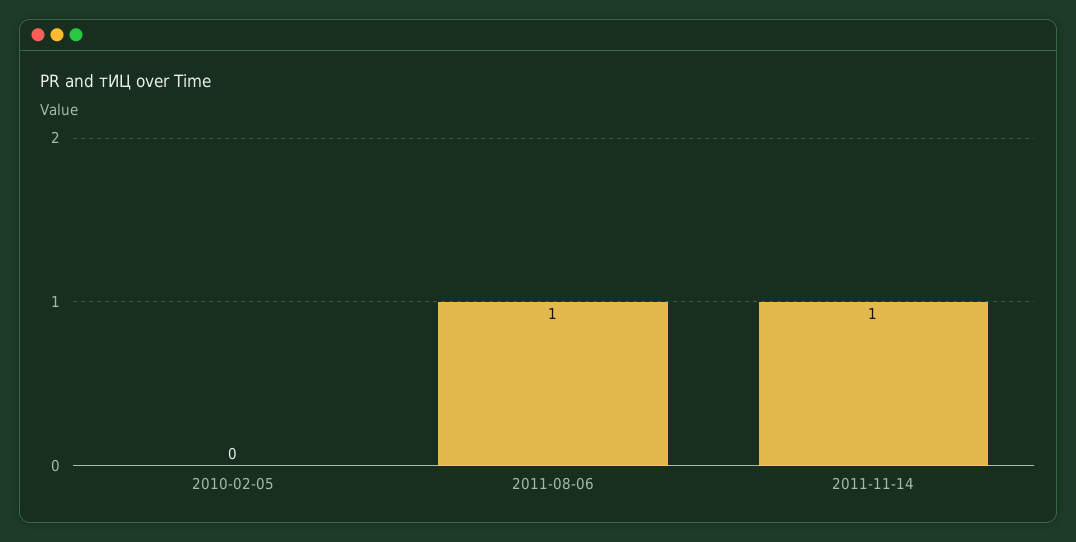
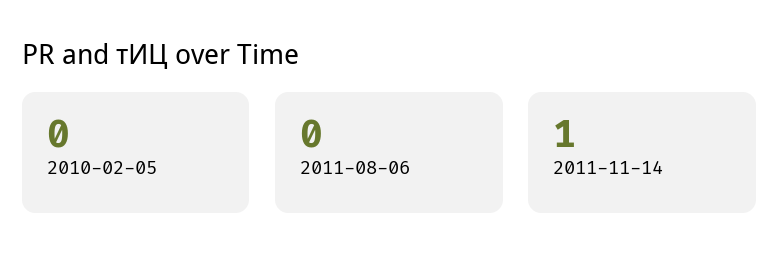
2011-08-06: 1 -> 0

